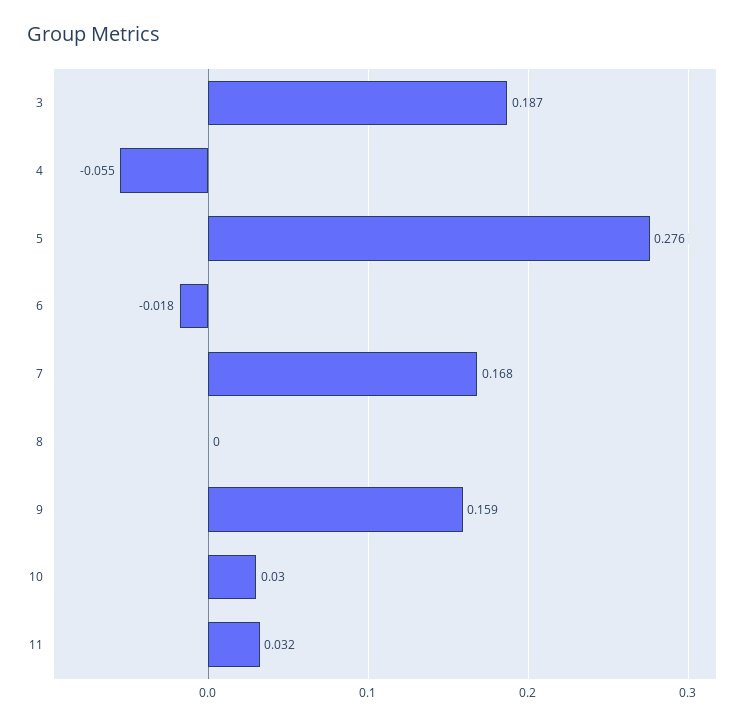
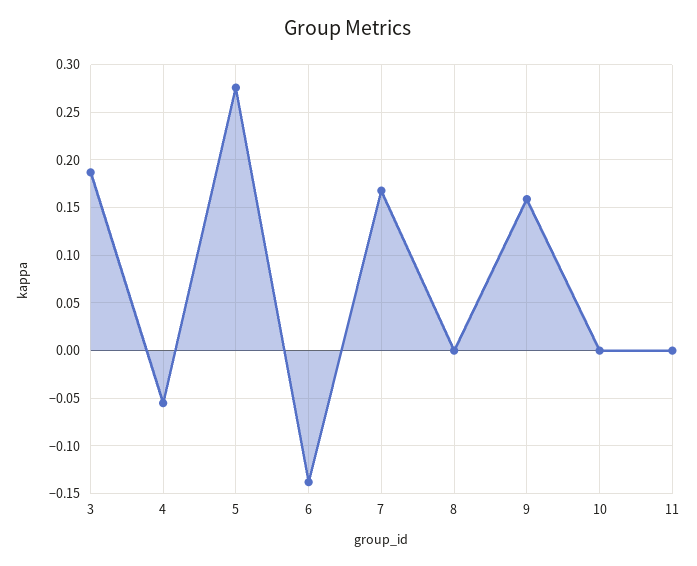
6: -0.018 -> -0.14
10: 0.03 -> 0
11: 0.032 -> 0

